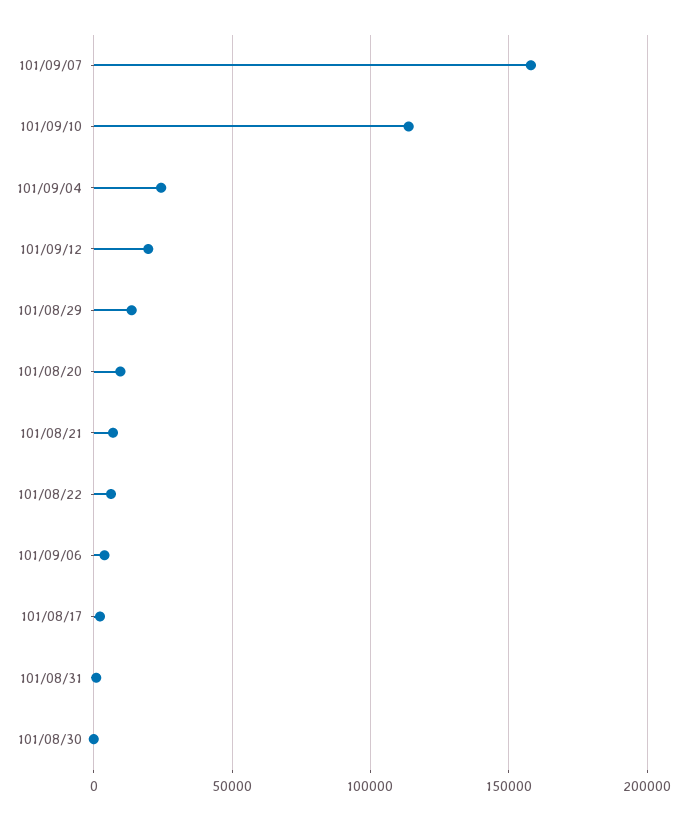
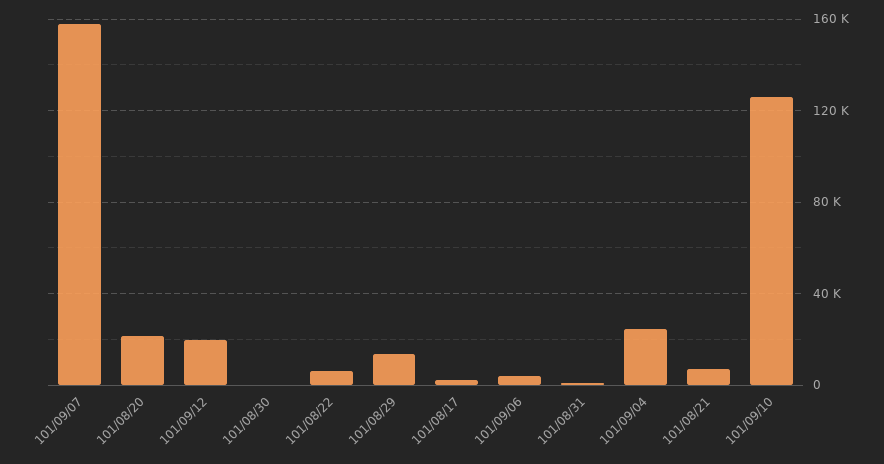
101/09/10: 115000 -> 125000
101/08/20: 10000 -> 20000

